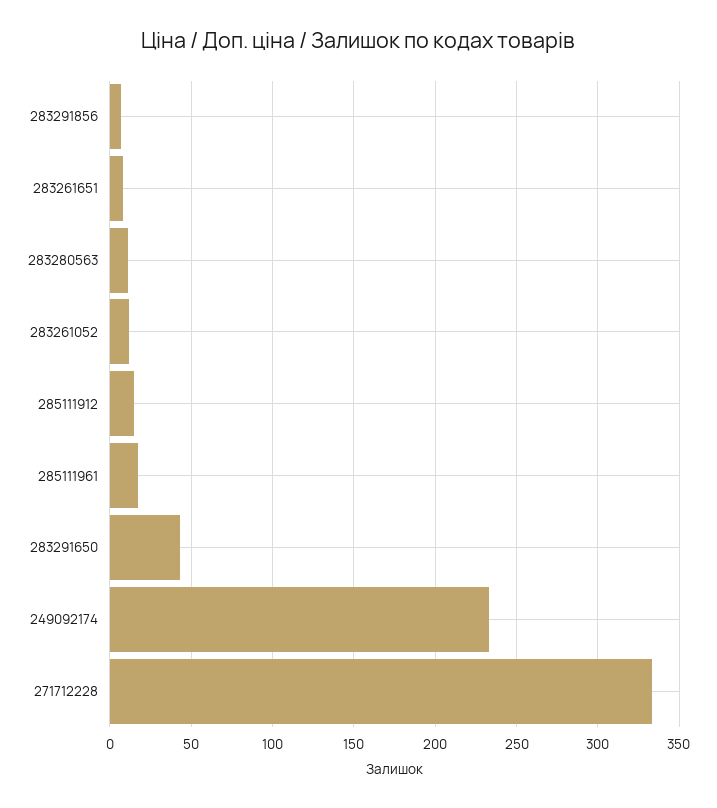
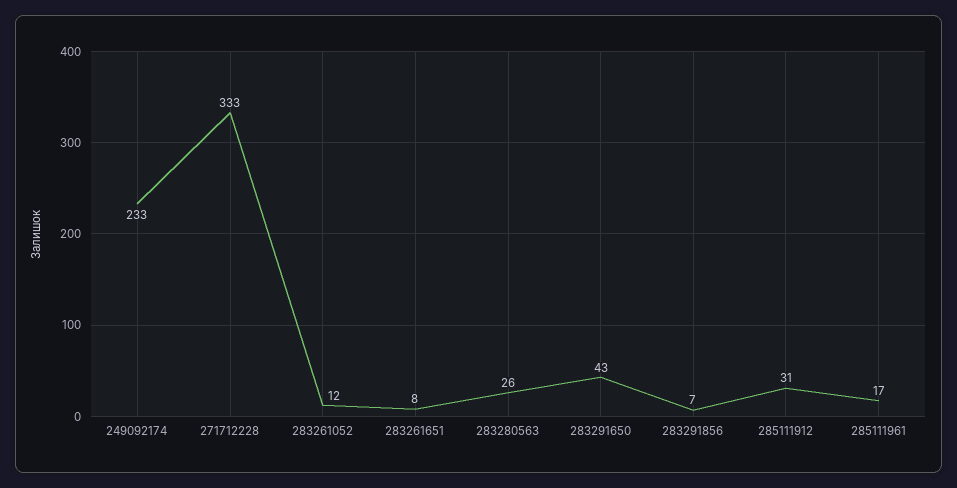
283280563: 10 -> 26
285111912: 15 -> 31

